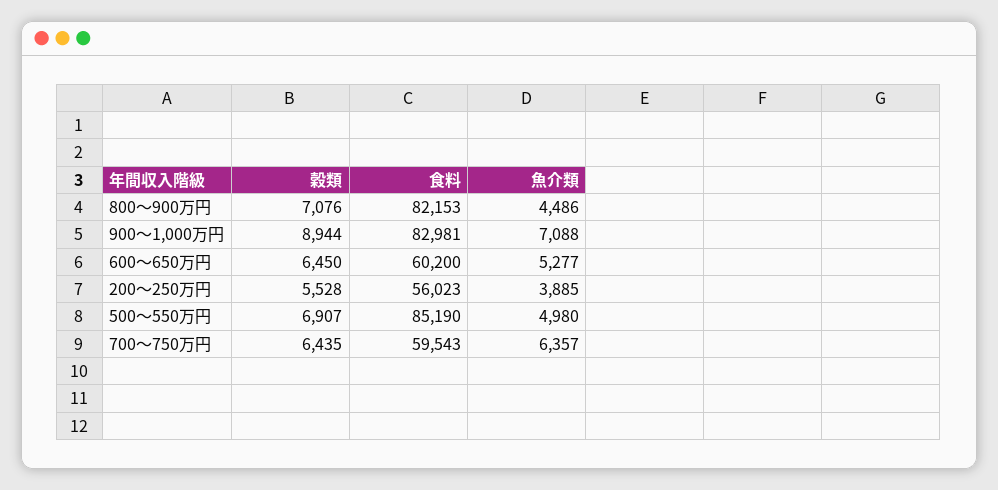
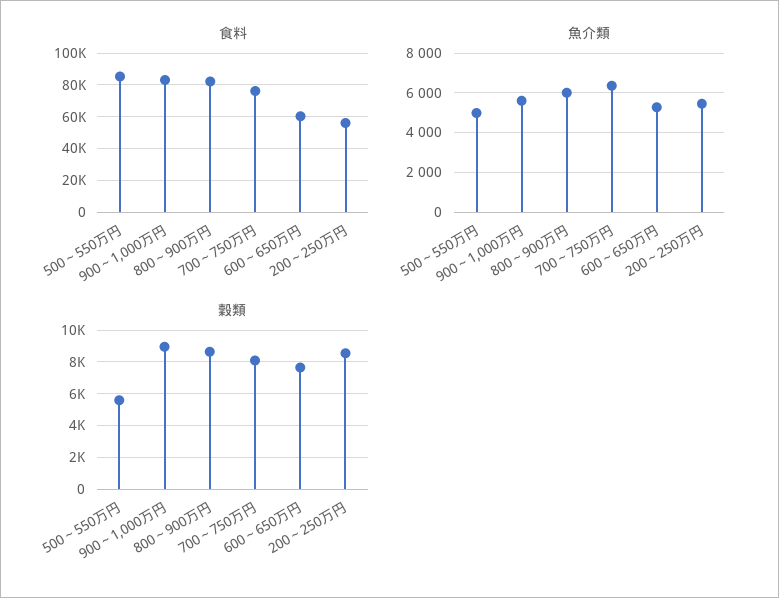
穀類, 800～900万円: 7076 -> 8500
魚介類, 800～900万円: 4486 -> 6000
魚介類, 900～1,000万円: 7088 -> 5500
穀類, 600～650万円: 6450 -> 7500
穀類, 200～250万円: 5528 -> 8500
魚介類, 200～250万円: 3885 -> 5500
穀類, 500～550万円: 6907 -> 5500
穀類, 700～750万円: 6435 -> 8000
食料, 700～750万円: 59543 -> 75000

